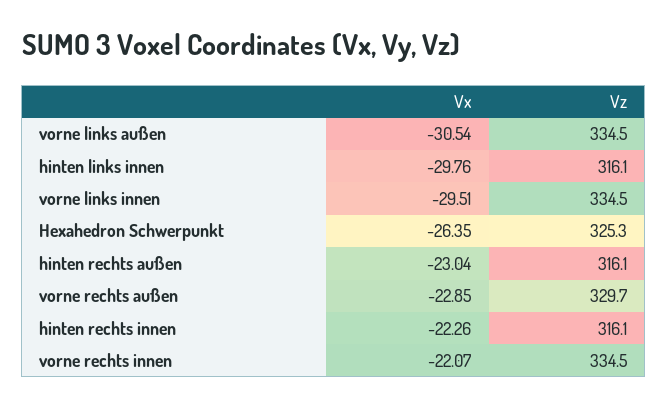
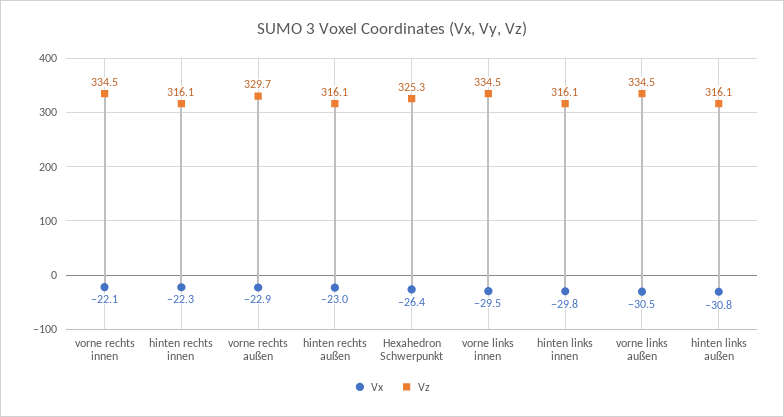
Vx, hinten links außen: none -> -30.8
Vz, hinten links außen: none -> 316.1

